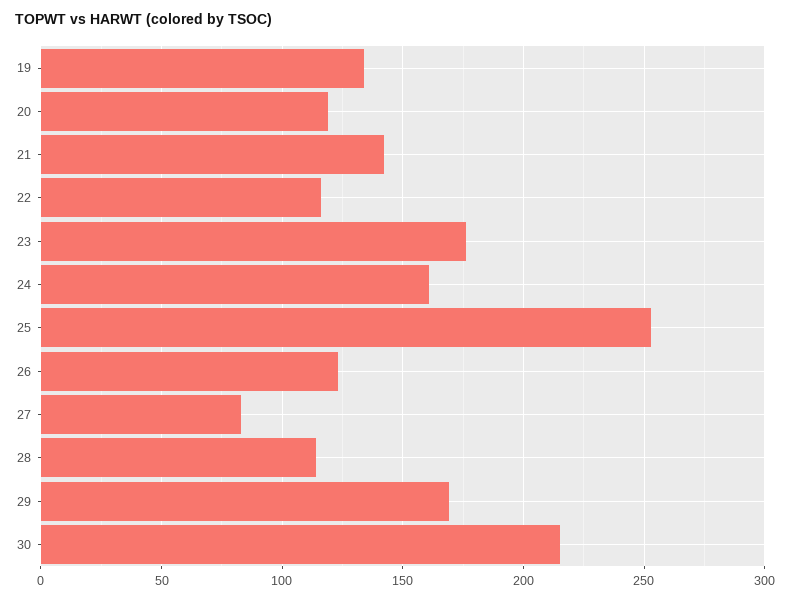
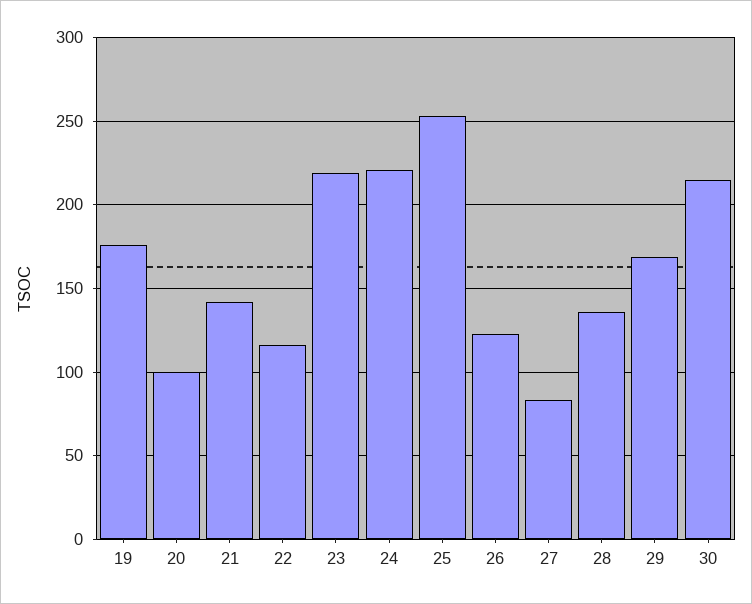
19: 135 -> 175
20: 120 -> 100
23: 175 -> 220
24: 160 -> 220
28: 115 -> 135

